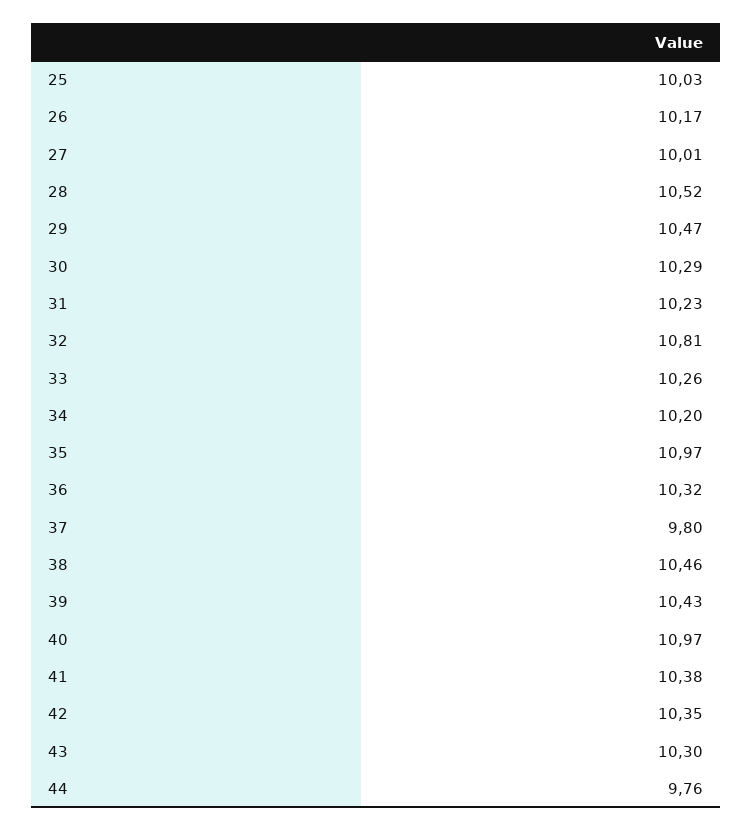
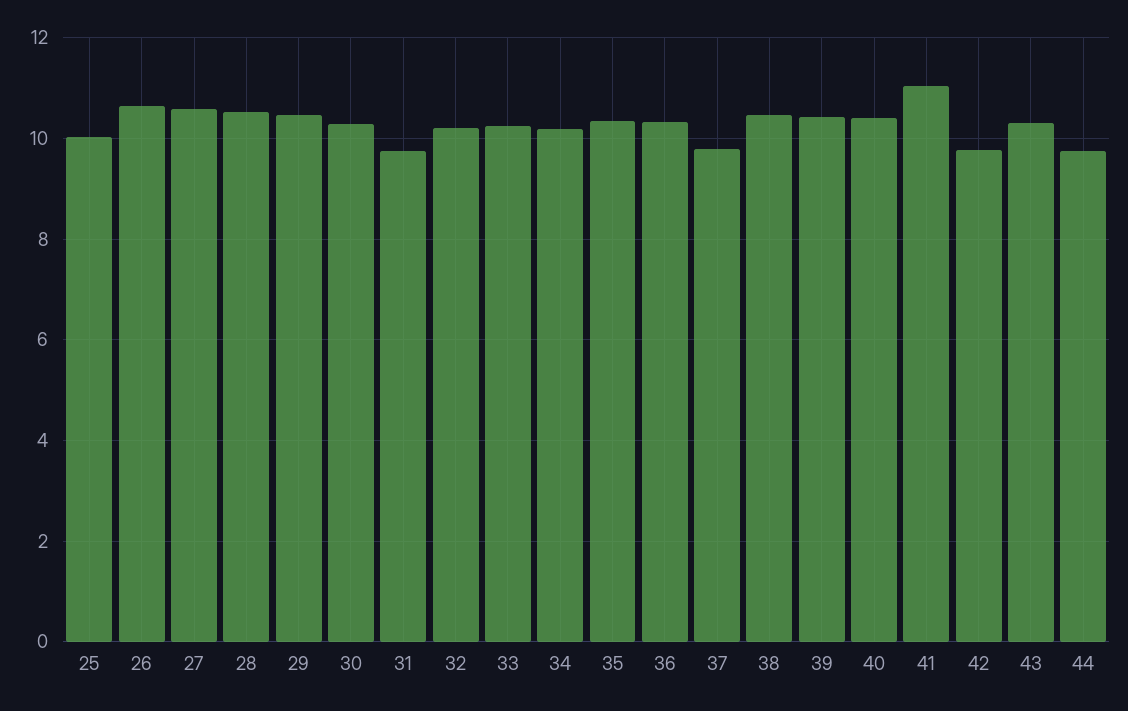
26: 10.17 -> 10.6
27: 10.01 -> 10.6
31: 10.23 -> 9.8
32: 10.81 -> 10.2
35: 10.97 -> 10.4
40: 10.97 -> 10.4
41: 10.38 -> 11
42: 10.35 -> 9.8

